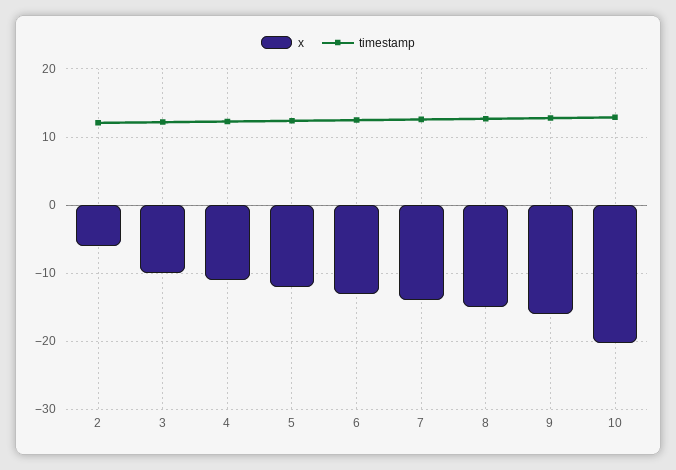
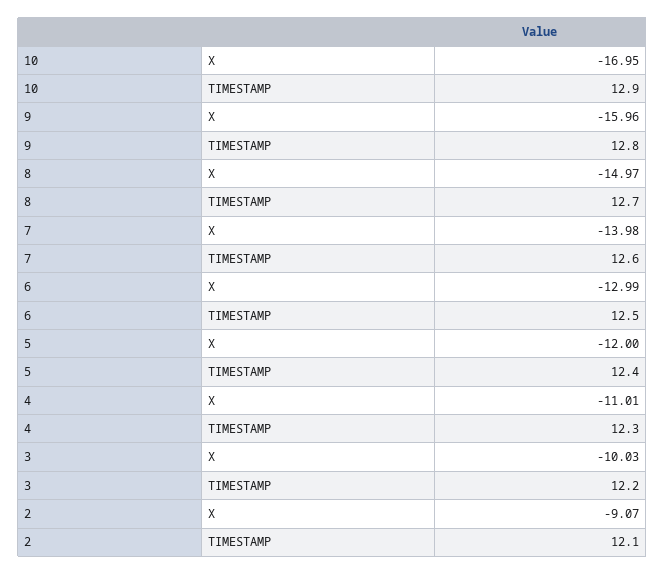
x, 2: -6 -> -9.07
x, 10: -20 -> -16.95

